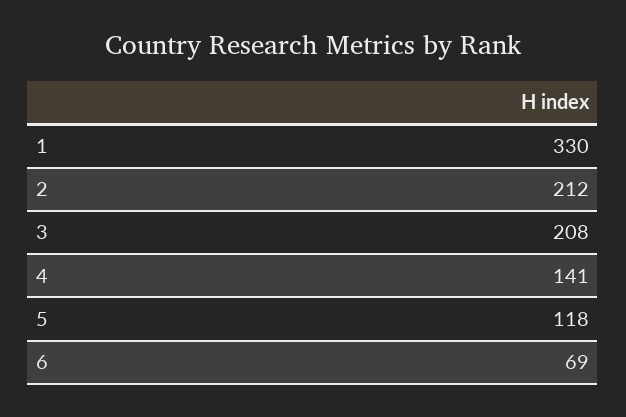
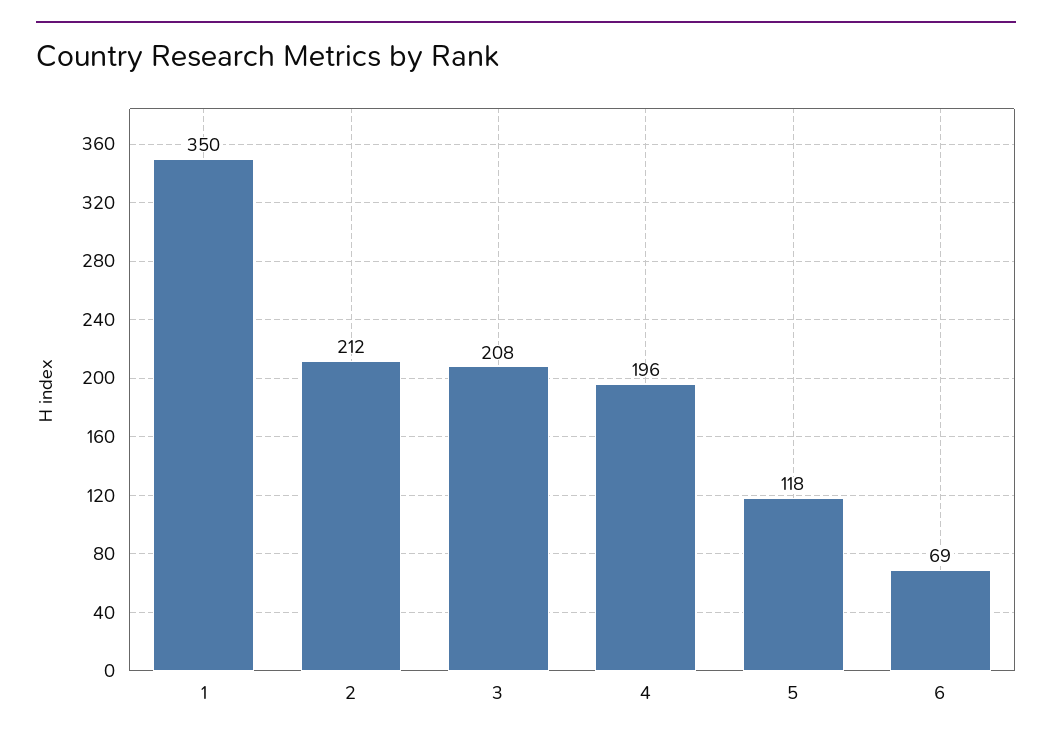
1: 330 -> 350
4: 141 -> 196

